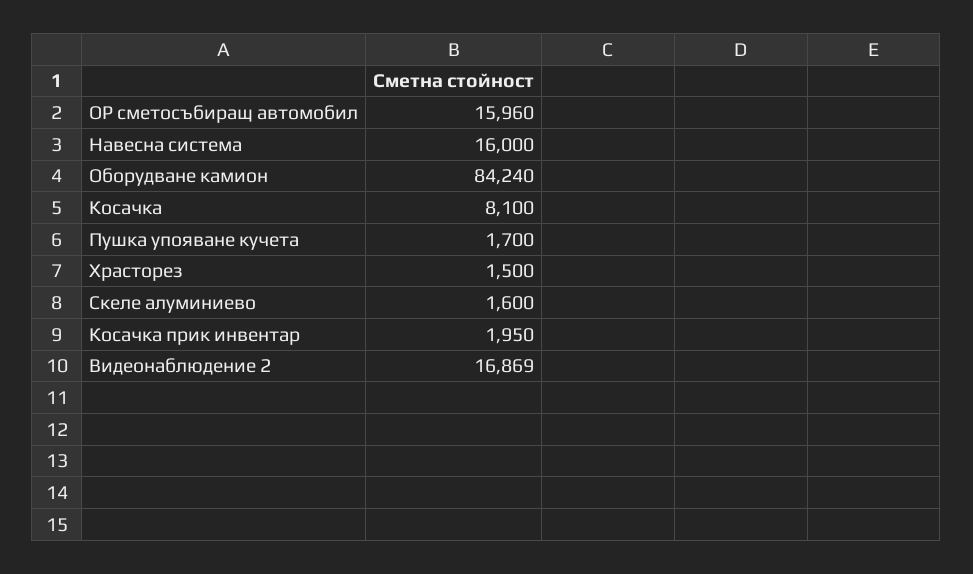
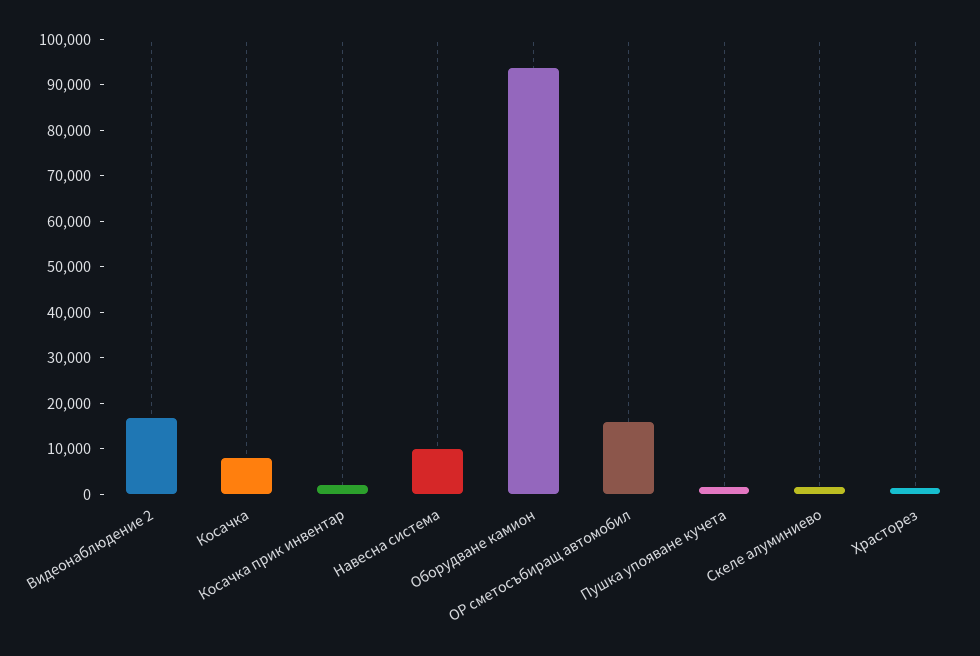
Навесна система: 16000 -> 10000
Оборудване камион: 84240 -> 94000

